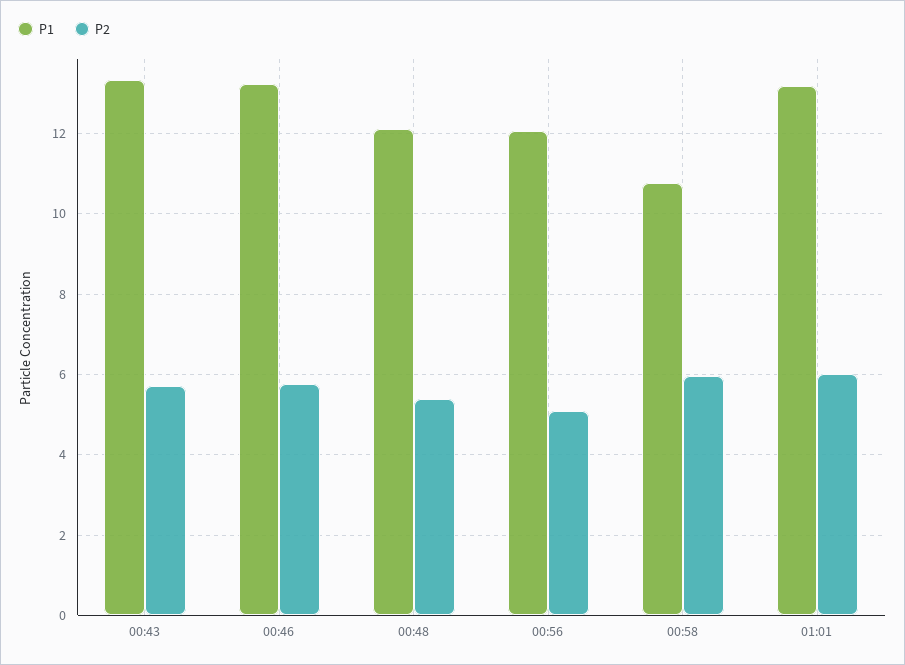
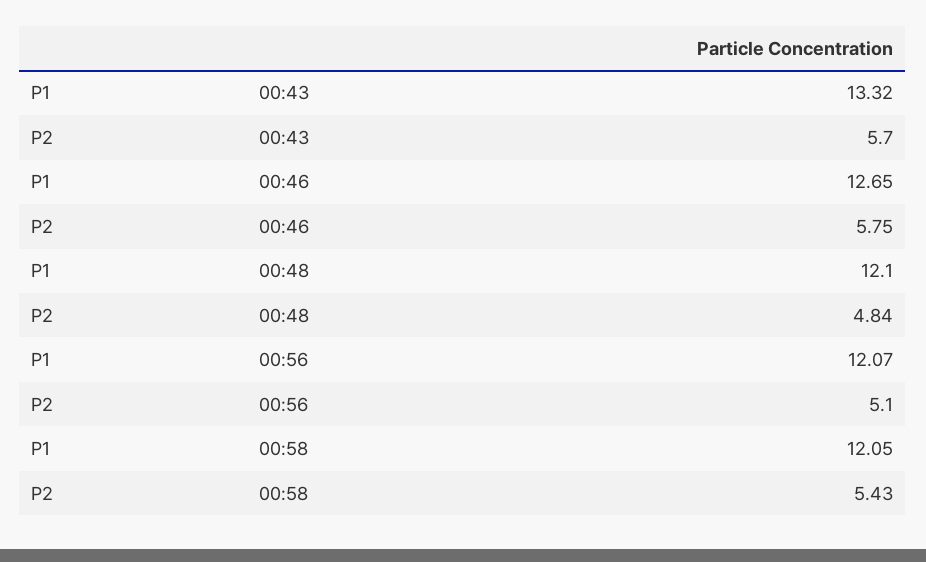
P1, 00:46: 13.2 -> 12.65
P2, 00:48: 5.4 -> 4.84
P1, 00:58: 10.8 -> 12.05
P2, 00:58: 6 -> 5.43
P1, 01:01: 13.2 -> none
P2, 01:01: 6 -> none

